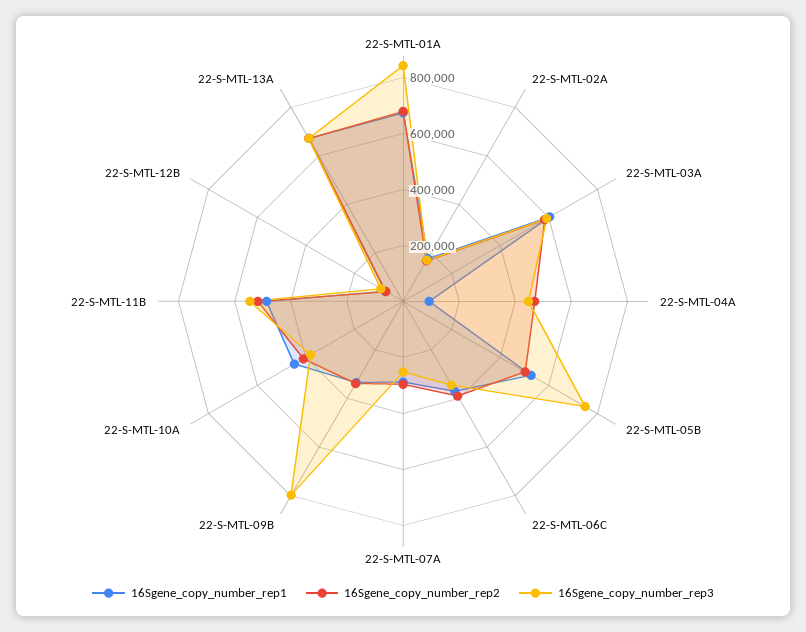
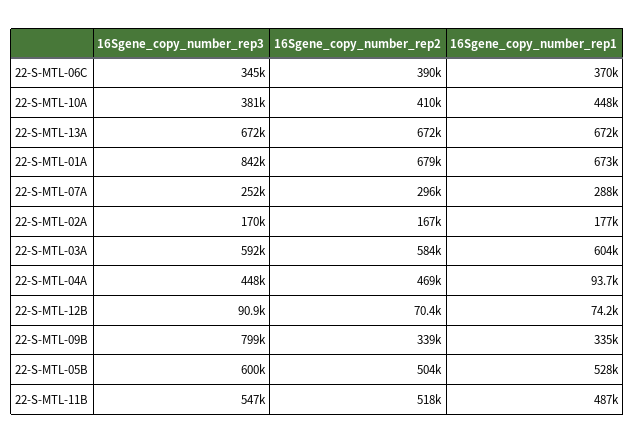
16Sgene_copy_number_rep3, 22-S-MTL-05B: 750000 -> 600000

